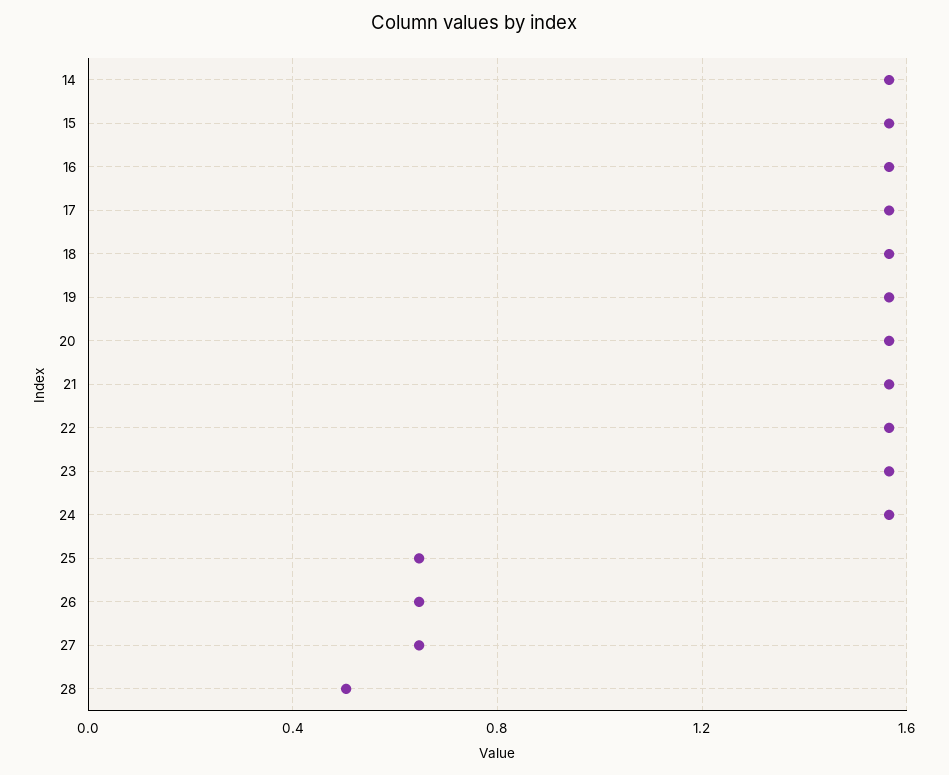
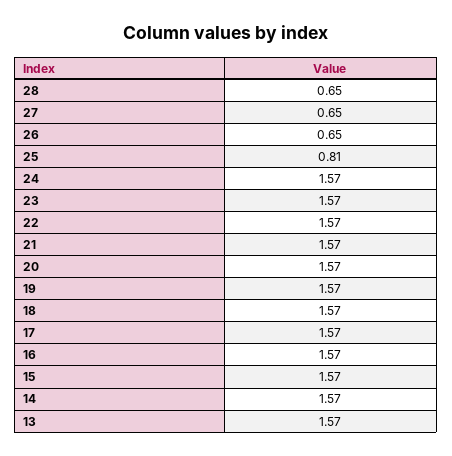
25: 0.65 -> 0.81
28: 0.5 -> 0.65
13: none -> 1.57

